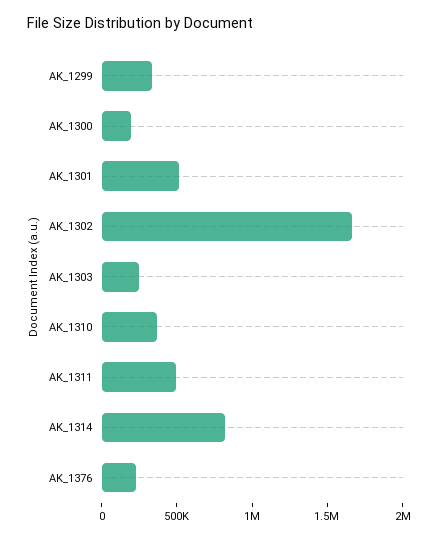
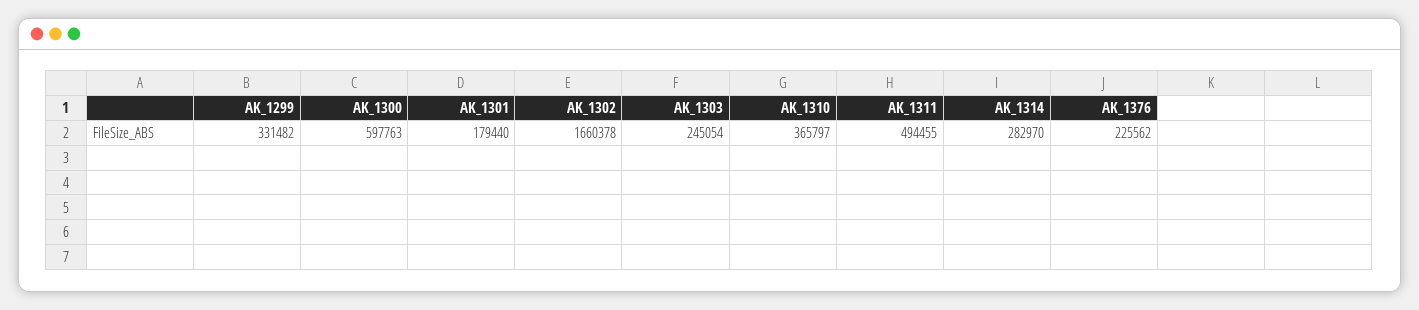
AK_1300: 200000 -> 597763
AK_1301: 500000 -> 179440
AK_1314: 800000 -> 282970

